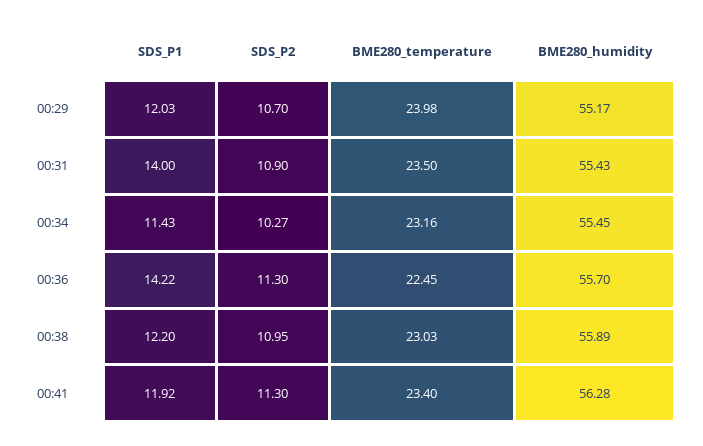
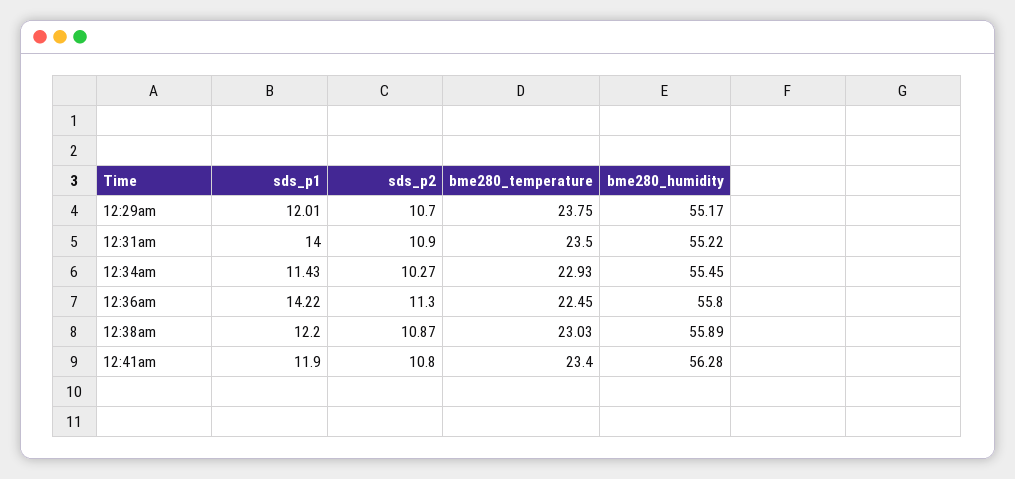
SDS_P1, 00:29: 12.03 -> 12.01
BME280_temperature, 00:29: 23.98 -> 23.75
BME280_humidity, 00:31: 55.43 -> 55.22
BME280_temperature, 00:34: 23.16 -> 22.93
BME280_humidity, 00:36: 55.7 -> 55.8
SDS_P2, 00:38: 10.95 -> 10.87
SDS_P1, 00:41: 11.92 -> 11.9
SDS_P2, 00:41: 11.3 -> 10.8

